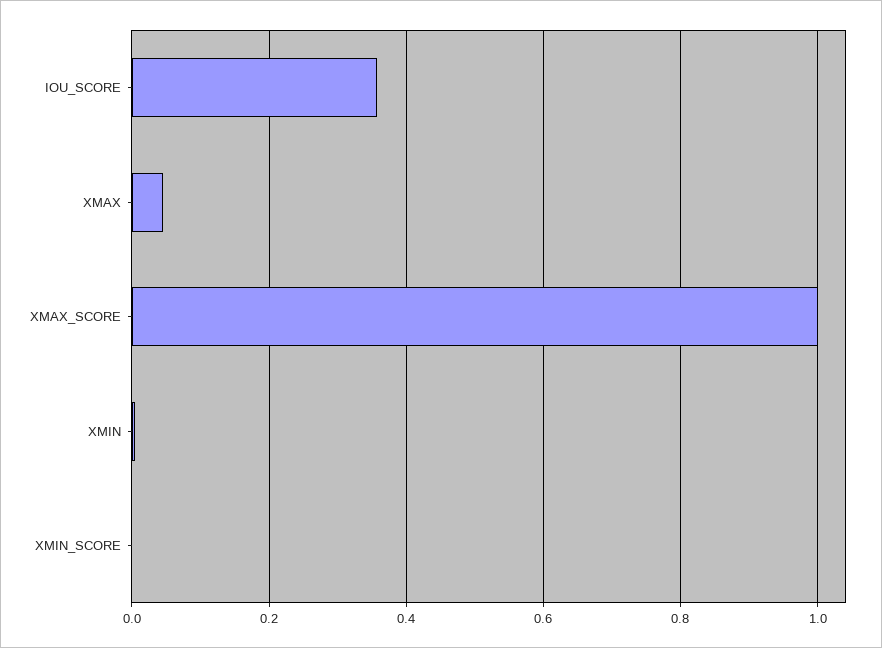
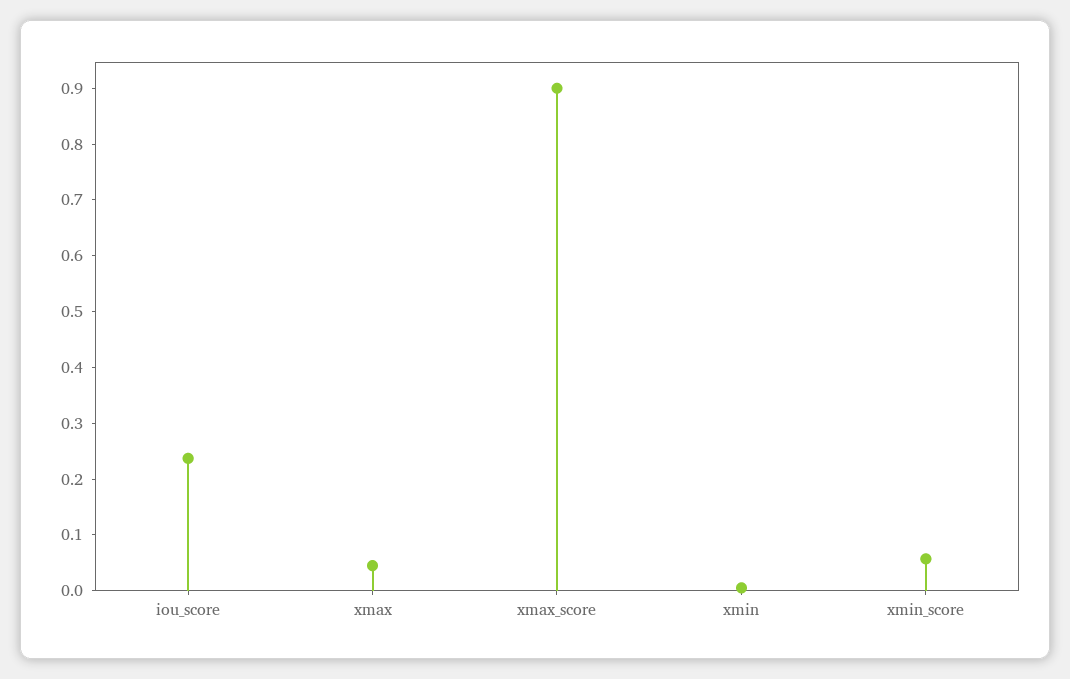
IOU_SCORE: 0.36 -> 0.24
XMAX_SCORE: 1 -> 0.9
XMIN_SCORE: 0 -> 0.06

